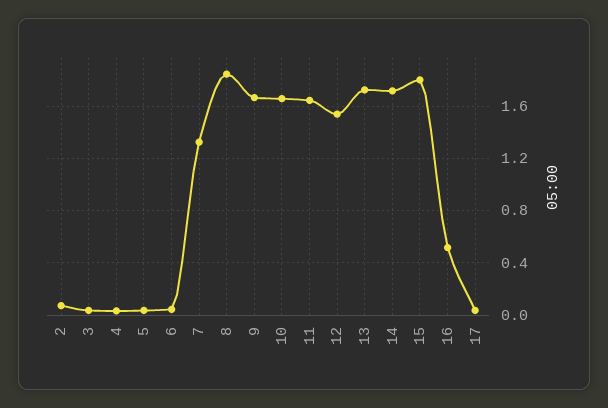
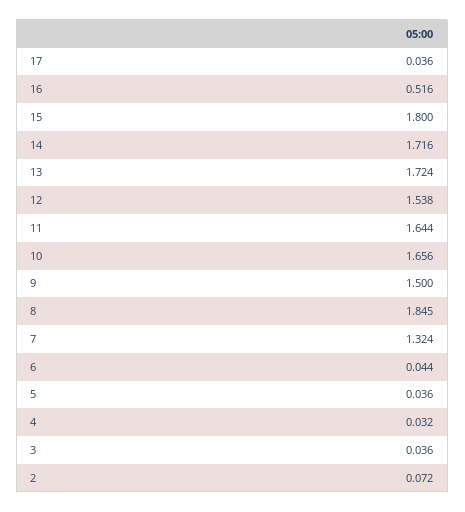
9: 1.65 -> 1.5

